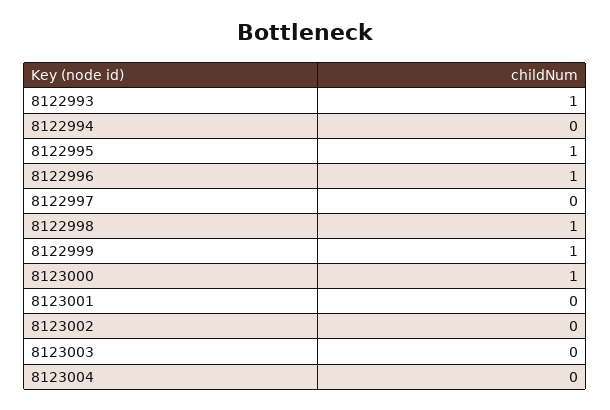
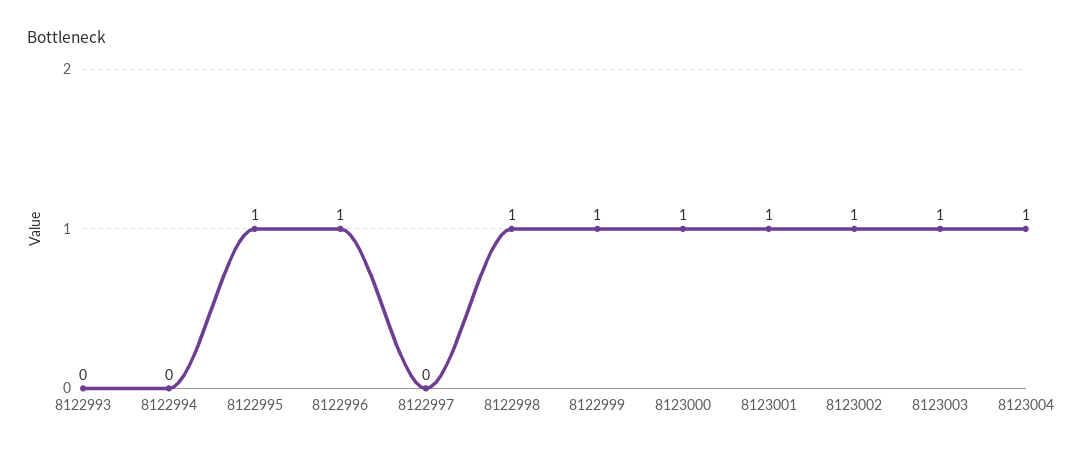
8122993: 1 -> 0
8123001: 0 -> 1
8123002: 0 -> 1
8123003: 0 -> 1
8123004: 0 -> 1

